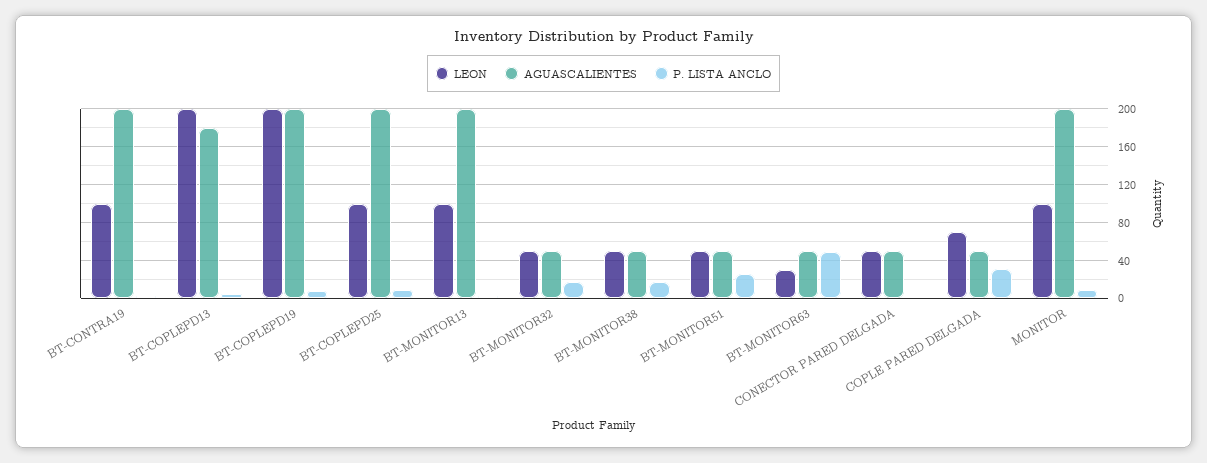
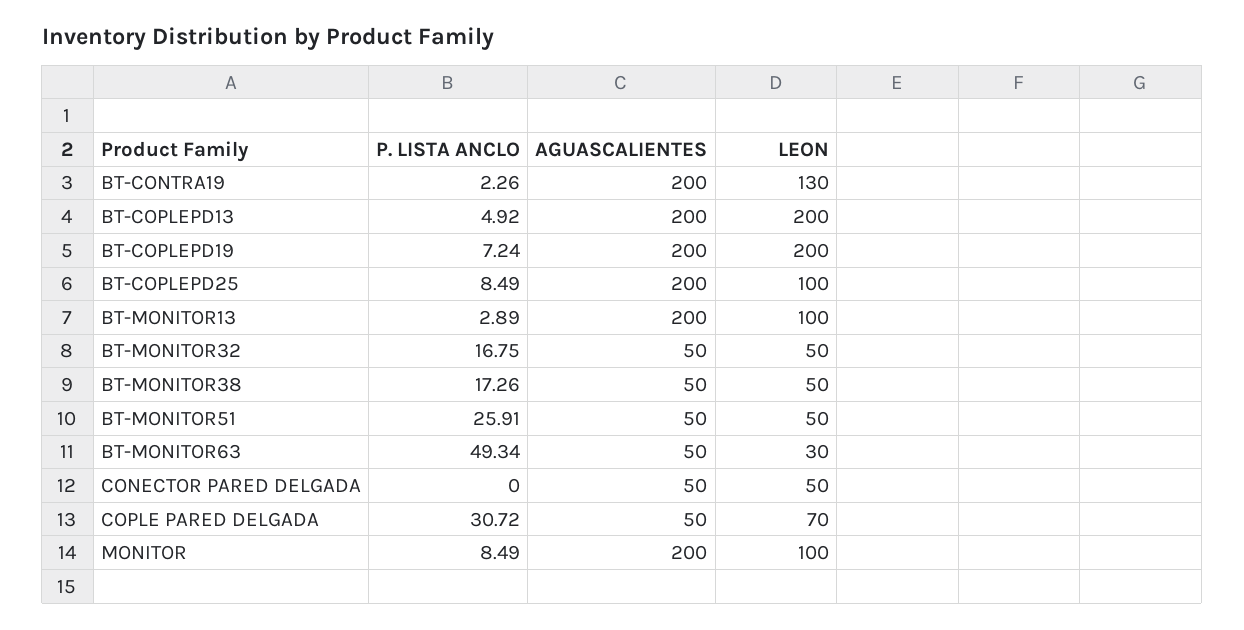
LEON, BT-CONTRA19: 100 -> 130
AGUASCALIENTES, BT-COPLEPD13: 180 -> 200

